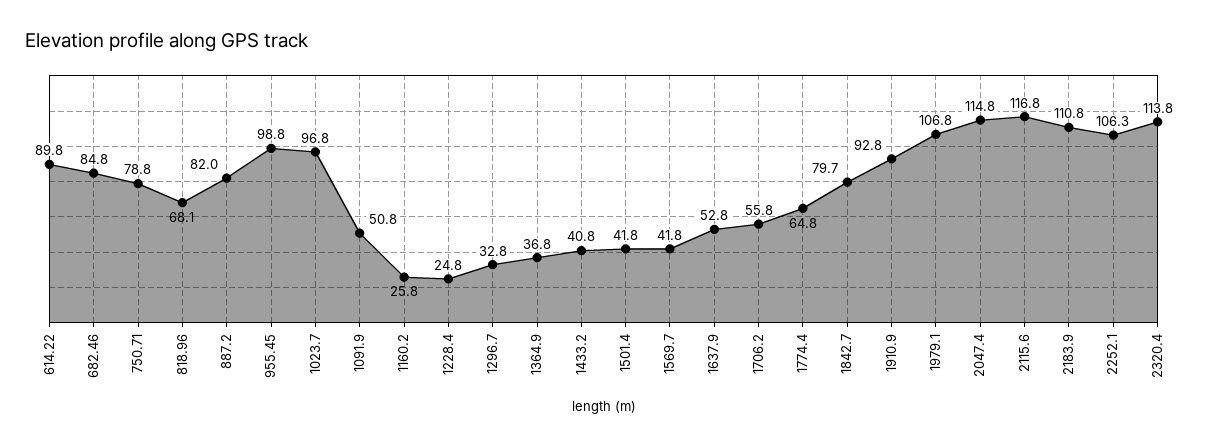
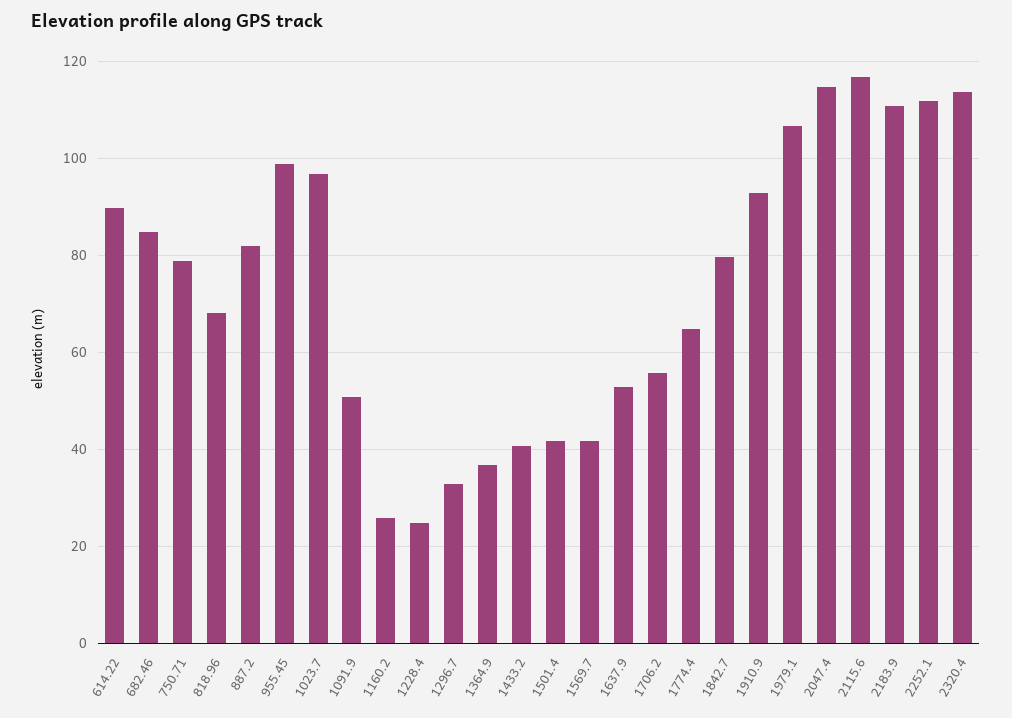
2252.1: 106.3 -> 112

